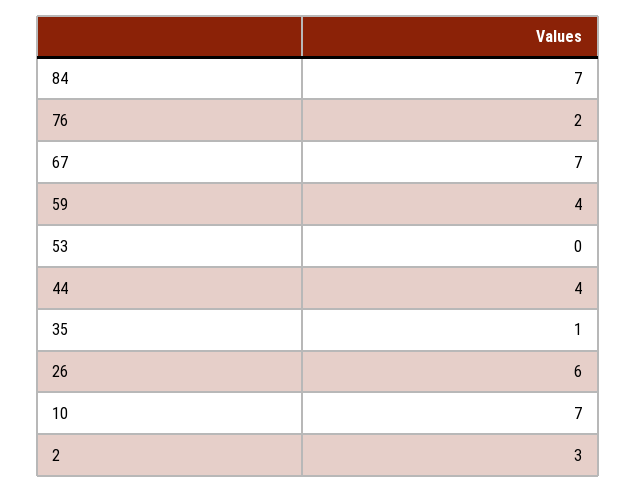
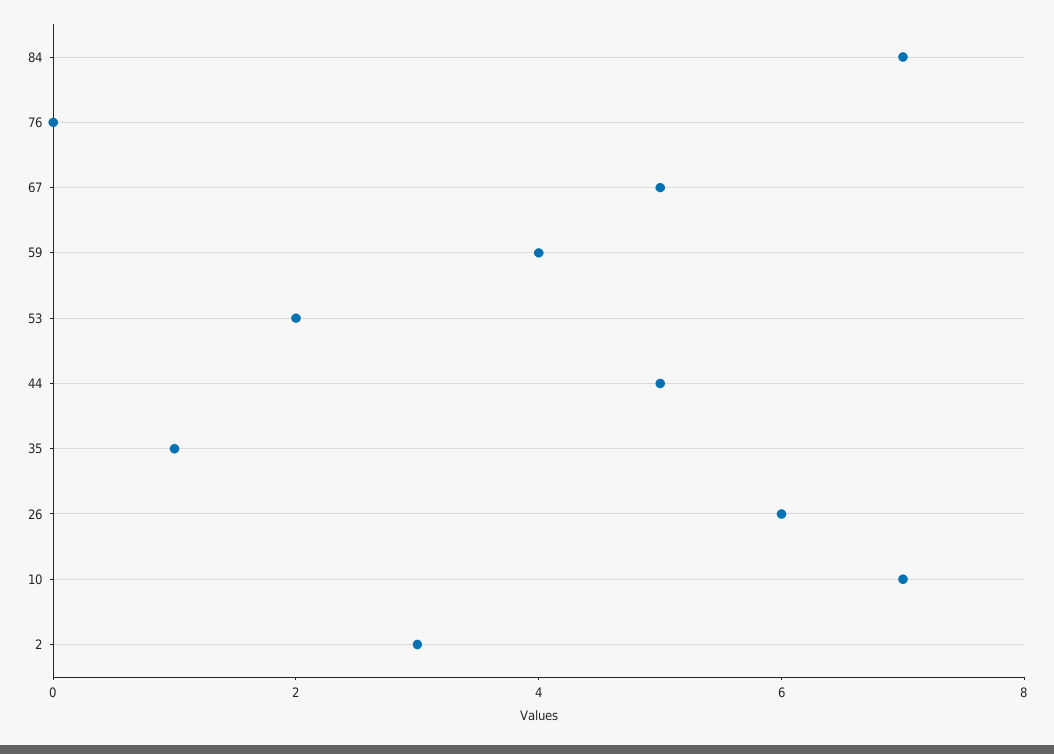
76: 2 -> 0
67: 7 -> 5
53: 0 -> 2
44: 4 -> 5

